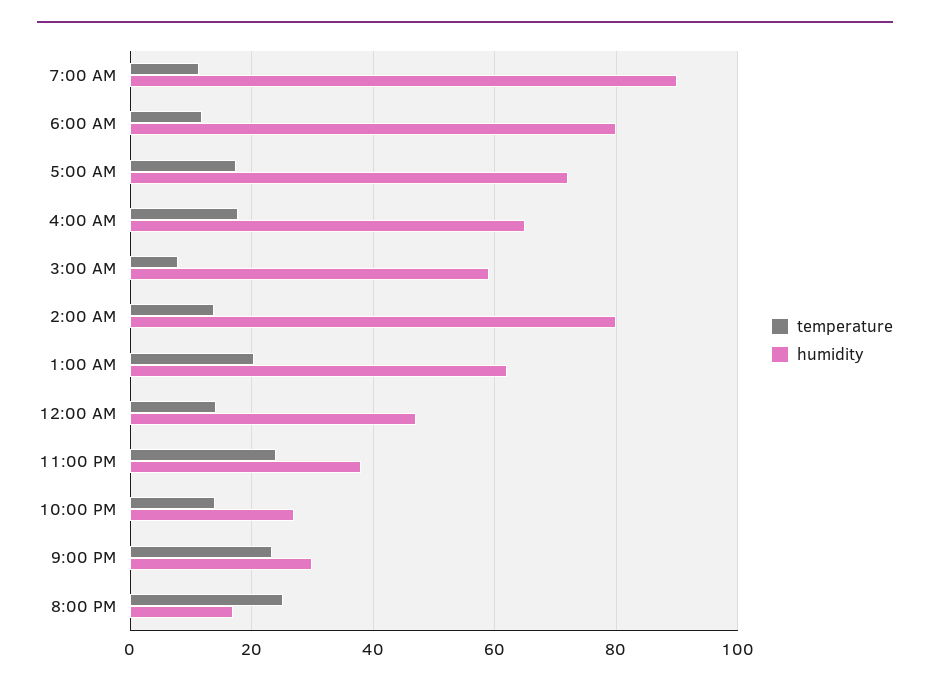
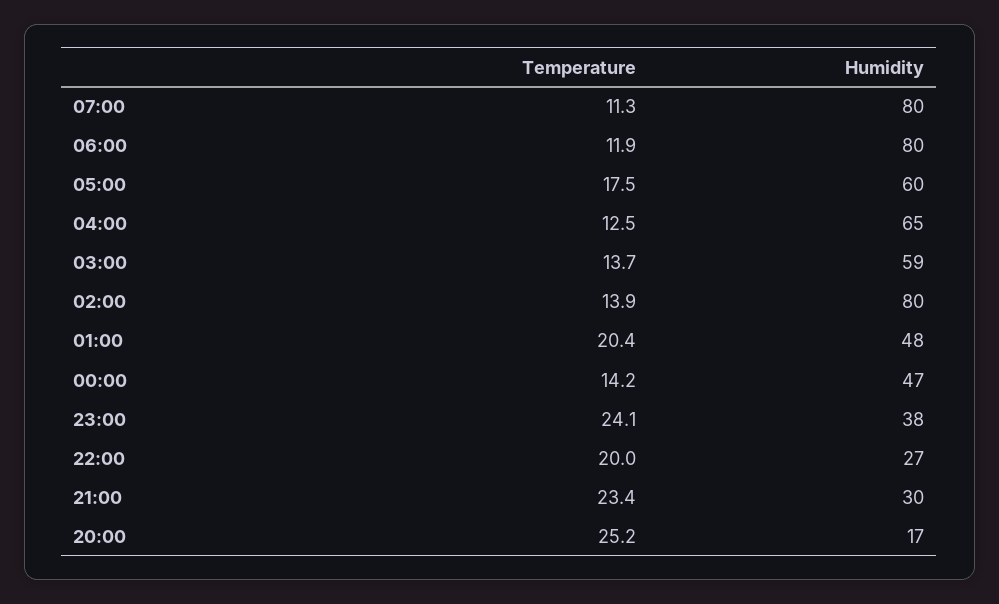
humidity, 7:00 AM: 90 -> 80
humidity, 5:00 AM: 72 -> 60
temperature, 4:00 AM: 18 -> 12.5
temperature, 3:00 AM: 8 -> 13.7
humidity, 1:00 AM: 62 -> 48
temperature, 10:00 PM: 14 -> 20

